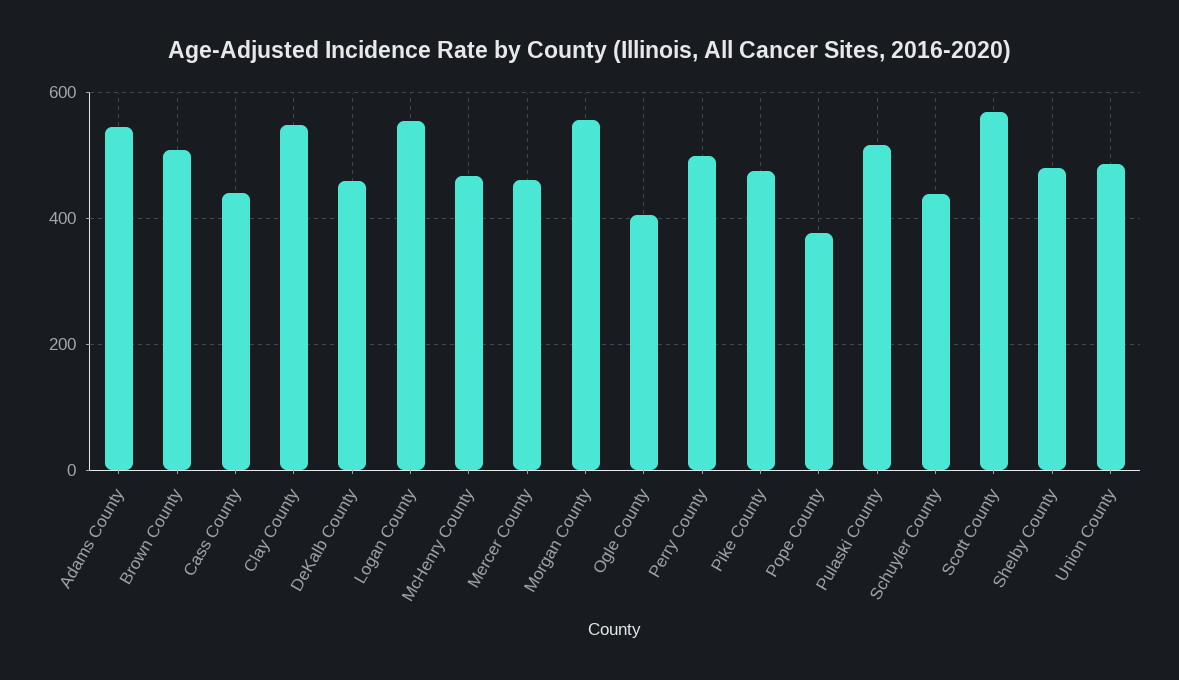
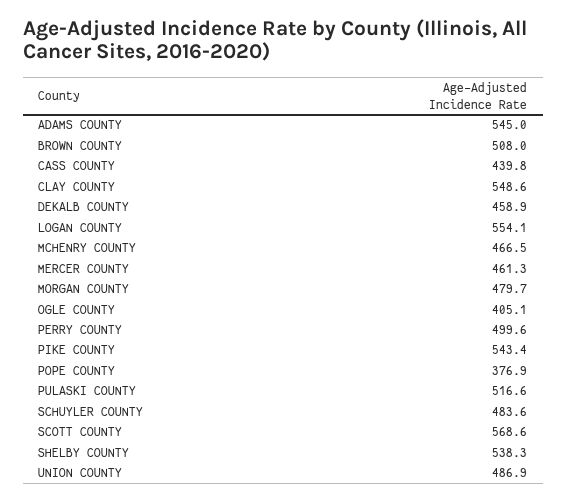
Morgan County: 560 -> 479.7
Pike County: 480 -> 543.4
Schuyler County: 440 -> 483.6
Shelby County: 480 -> 538.3

